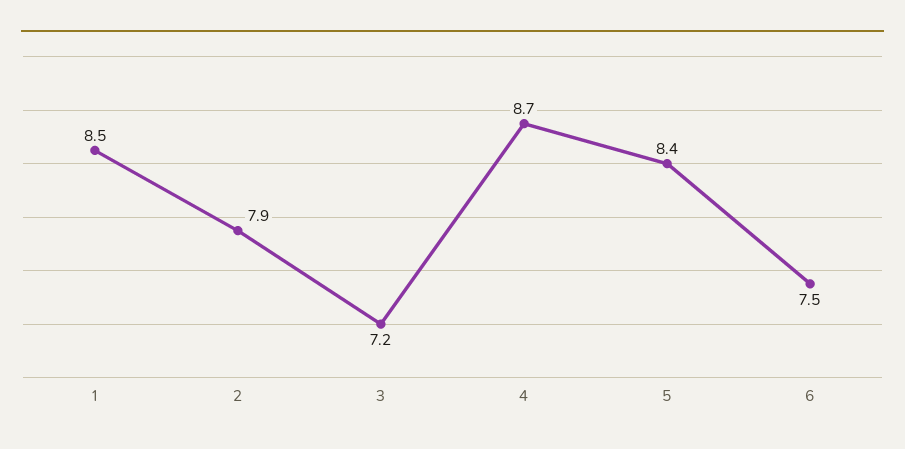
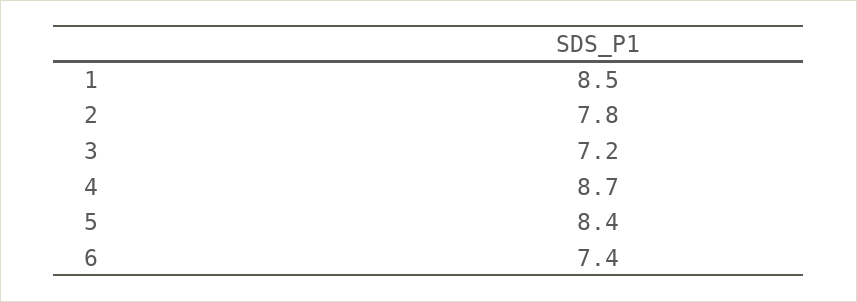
2: 7.9 -> 7.8
6: 7.5 -> 7.4

